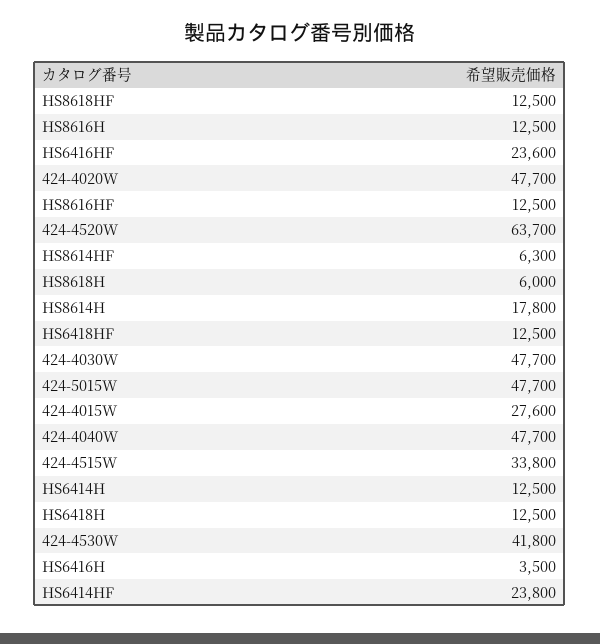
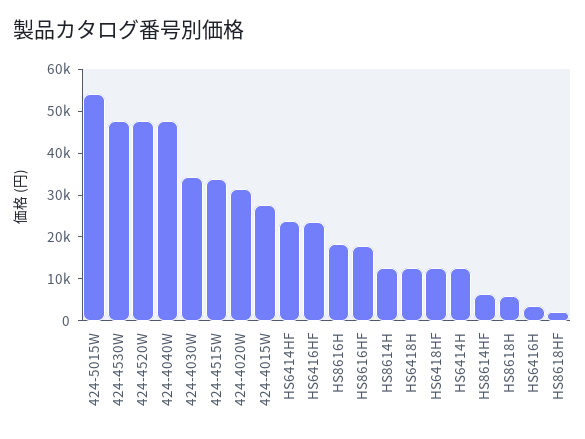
HS8618HF: 12500 -> 2000
HS8616H: 12500 -> 18000
424-4020W: 47700 -> 32000
HS8616HF: 12500 -> 18000
424-4520W: 63700 -> 48000
HS8614H: 17800 -> 12000
424-4030W: 47700 -> 34000
424-5015W: 47700 -> 54000
424-4530W: 41800 -> 48000

